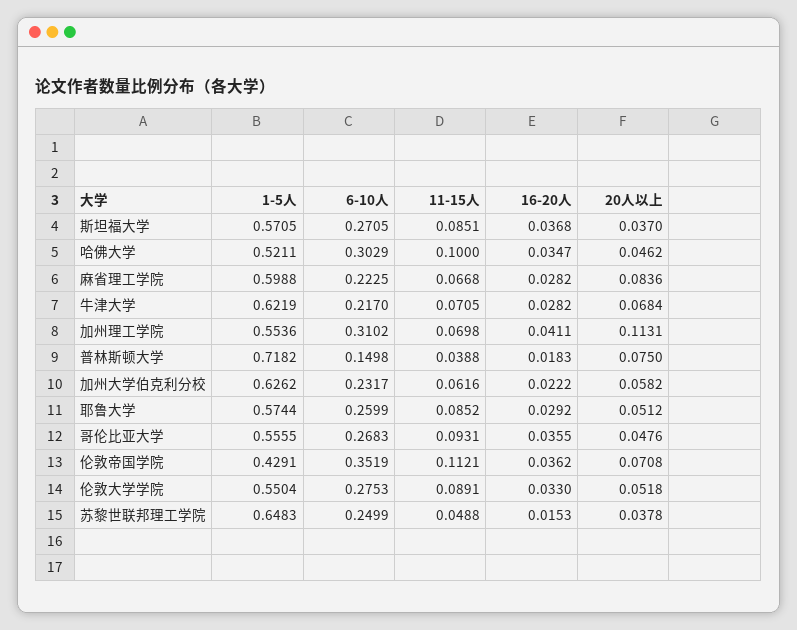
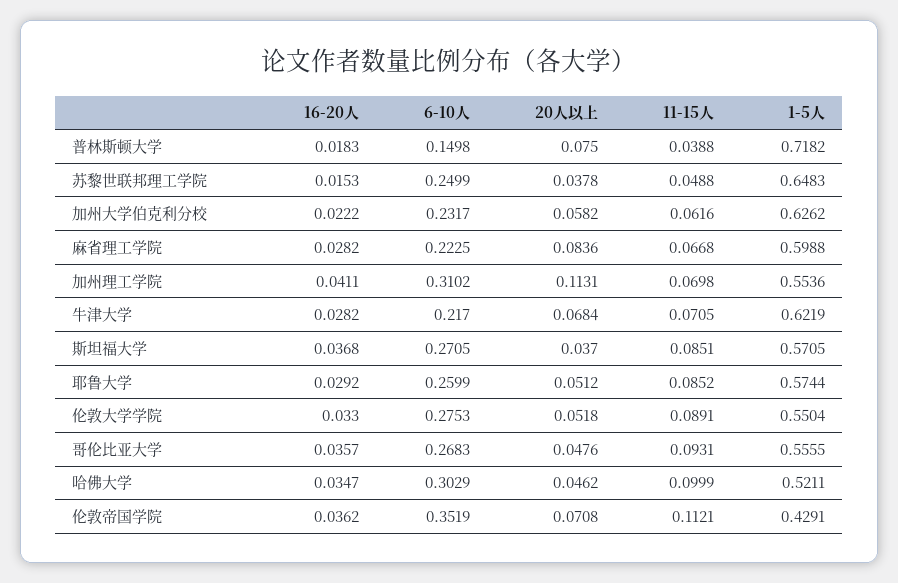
11-15人, 哈佛大学: 0.1 -> 0.0999
16-20人, 哥伦比亚大学: 0.0355 -> 0.0357

